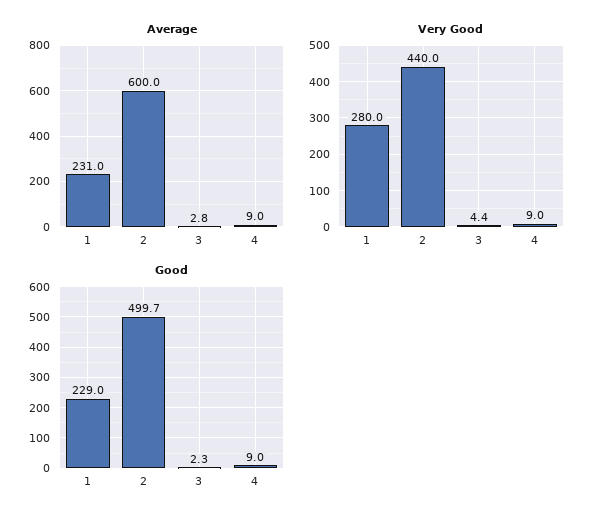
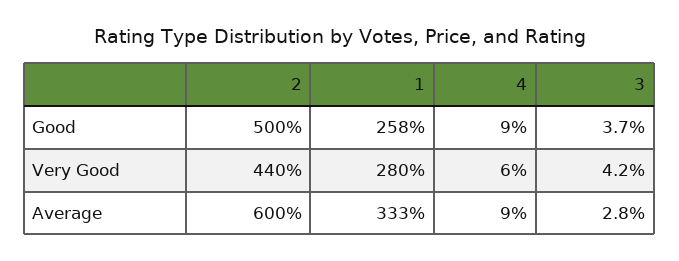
Average, 1: 231 -> 333
Very Good, 3: 4.4 -> 4.2
Very Good, 4: 9 -> 6
Good, 1: 229 -> 258
Good, 2: 499.7 -> 500
Good, 3: 2.3 -> 3.7

